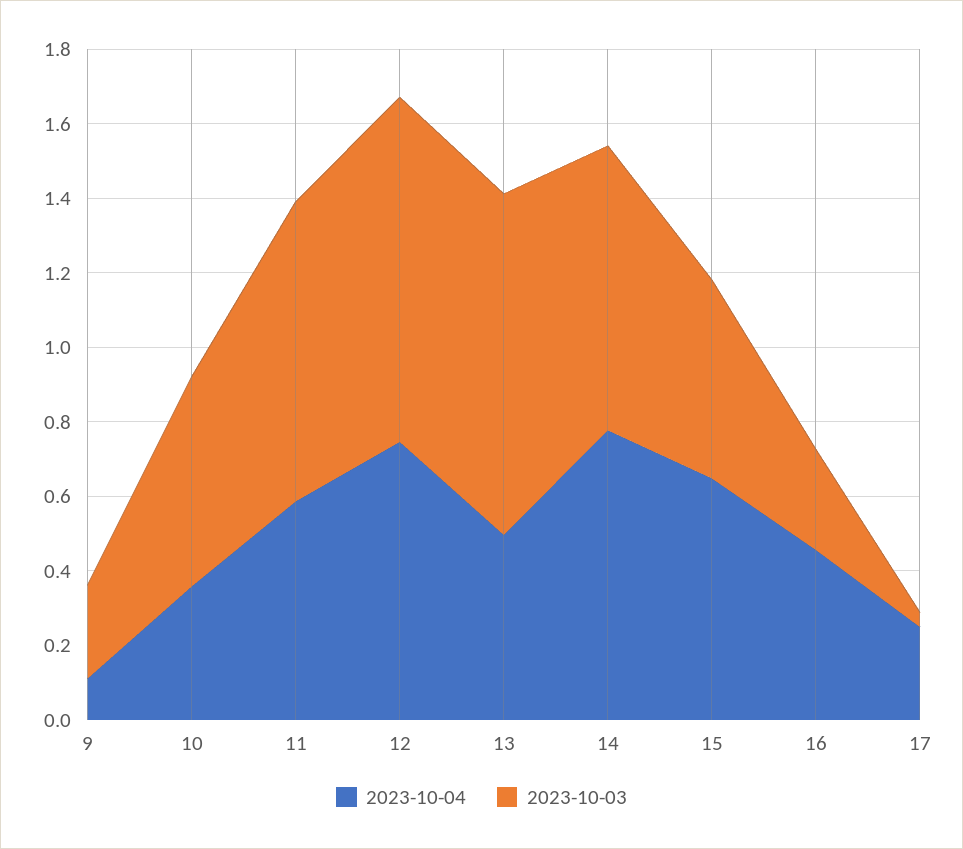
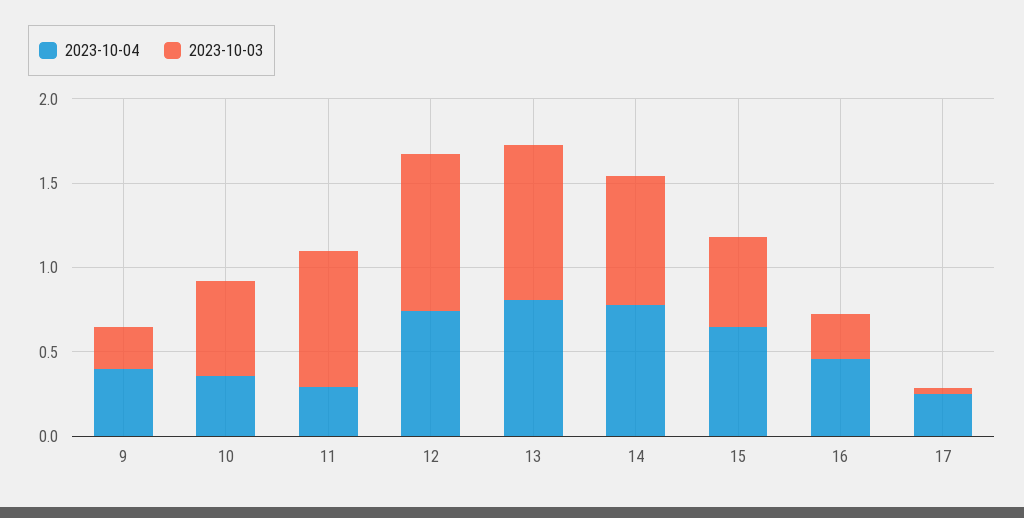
2023-10-04, 9: 0.1 -> 0.4
2023-10-04, 11: 0.6 -> 0.3
2023-10-04, 13: 0.5 -> 0.8

